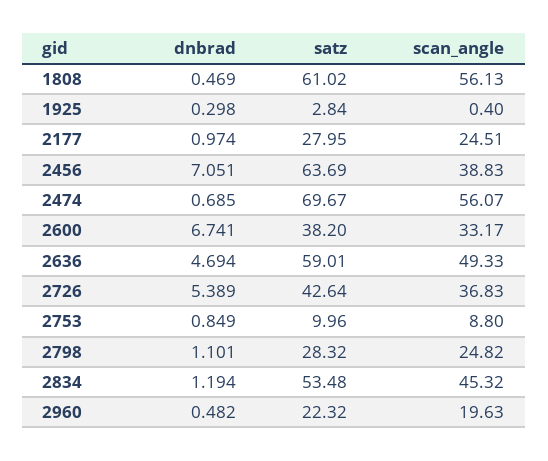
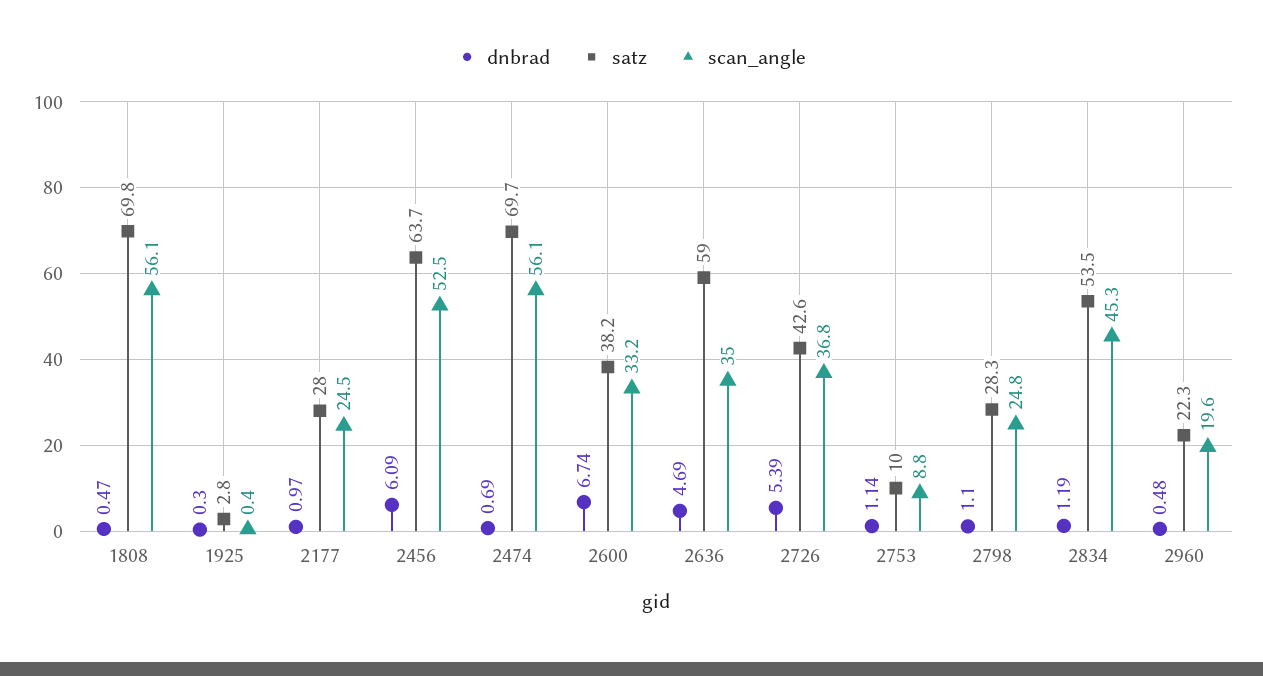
satz, 1808: 61.02 -> 69.8
dnbrad, 2456: 7.051 -> 6.09
scan_angle, 2456: 38.83 -> 52.5
scan_angle, 2636: 49.33 -> 35
dnbrad, 2753: 0.849 -> 1.14

